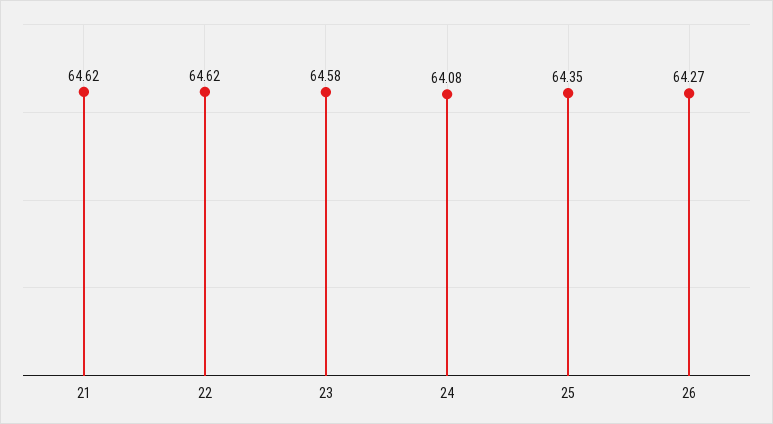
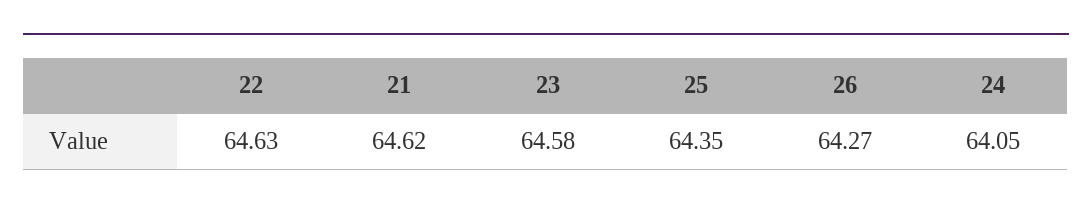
22: 64.62 -> 64.63
24: 64.08 -> 64.05

